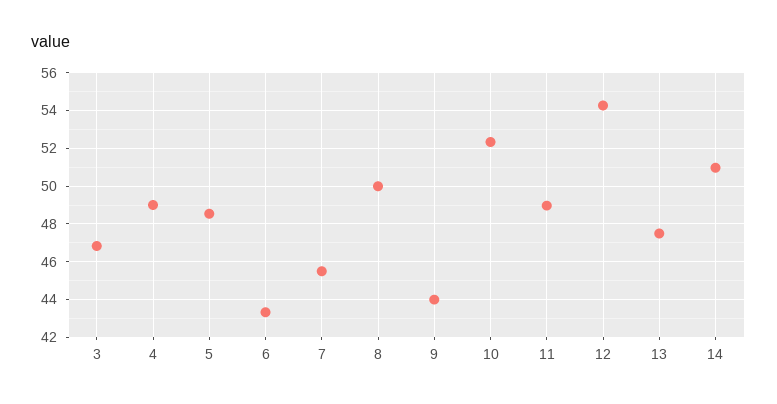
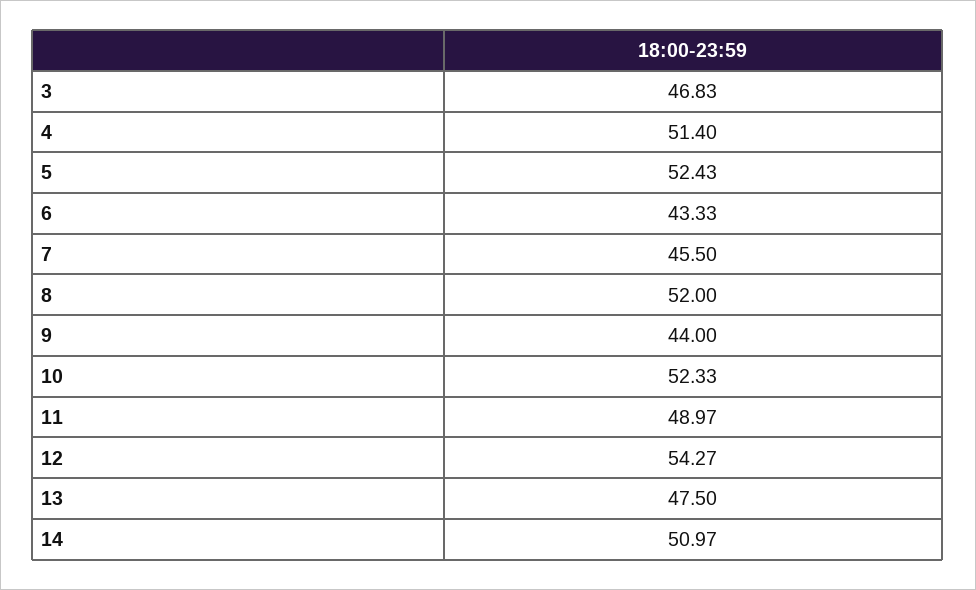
4: 49 -> 51.4
5: 48.5 -> 52.43
8: 50 -> 52

